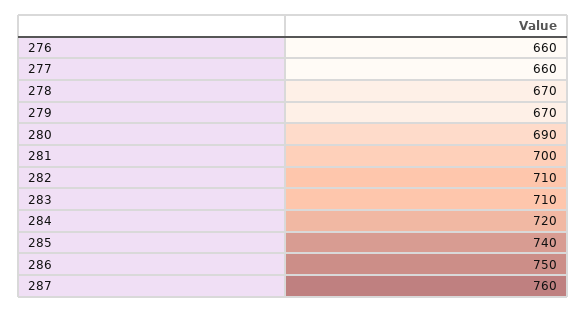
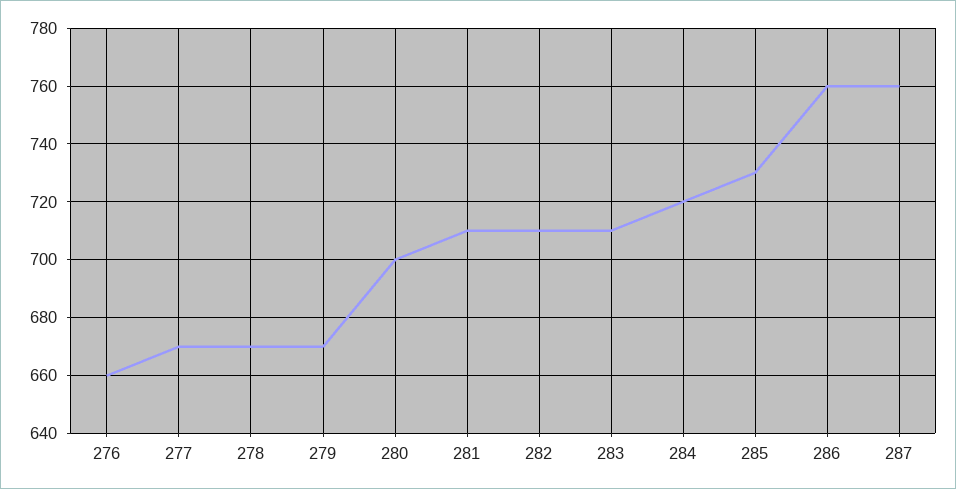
277: 660 -> 670
280: 690 -> 700
281: 700 -> 710
285: 740 -> 730
286: 750 -> 760

